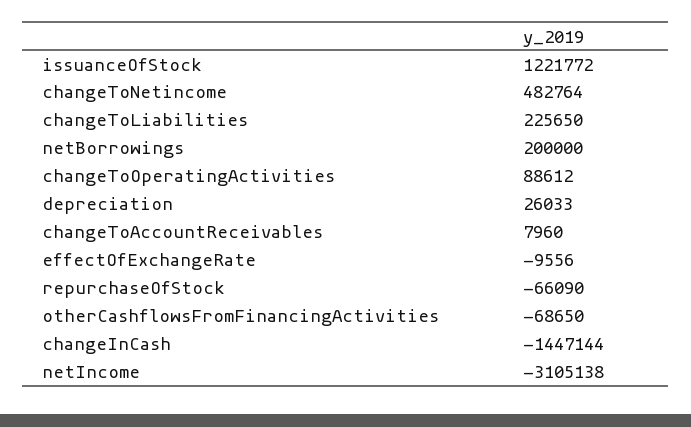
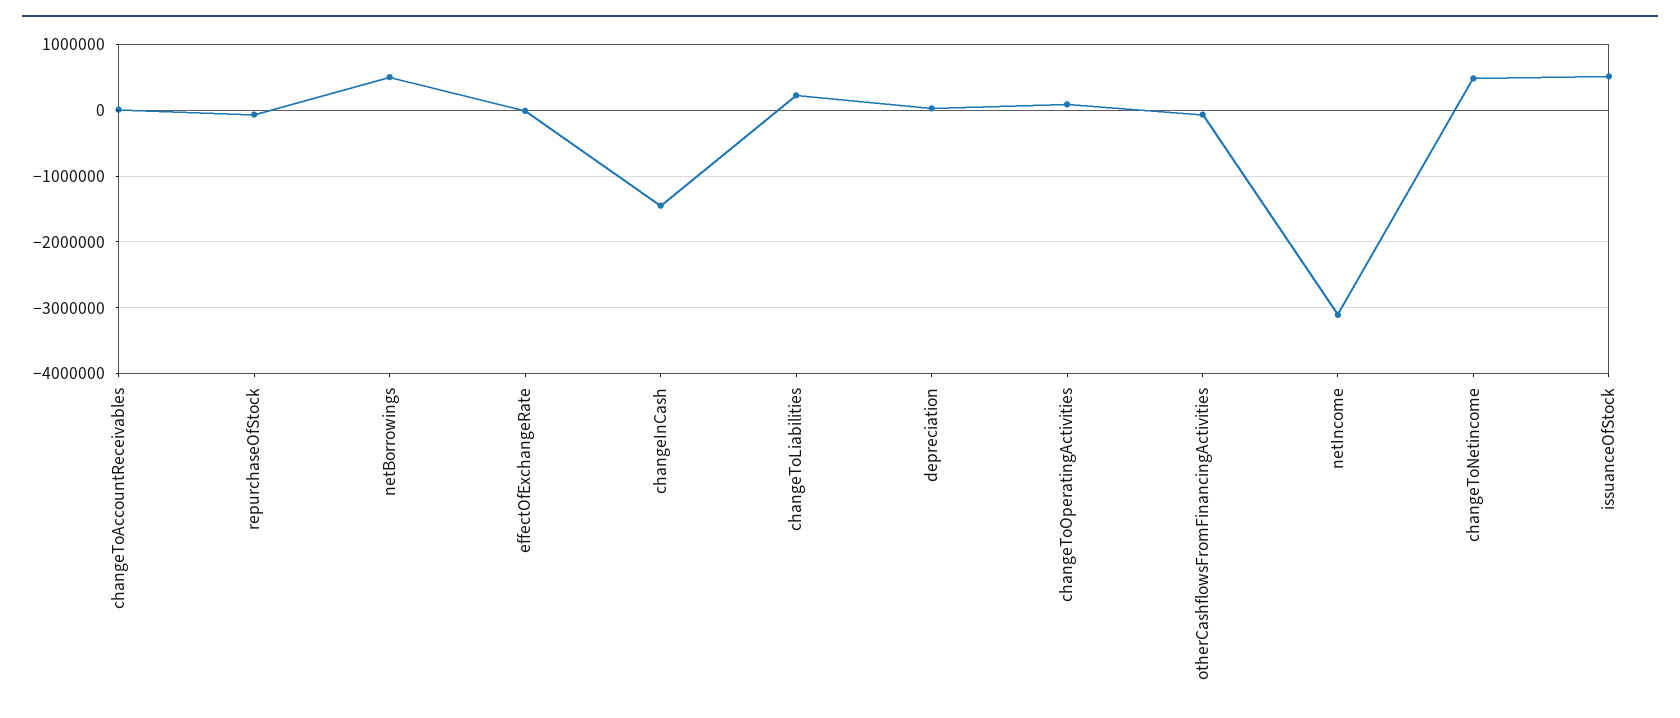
issuanceOfStock: 1221772 -> 500000
netBorrowings: 200000 -> 500000

